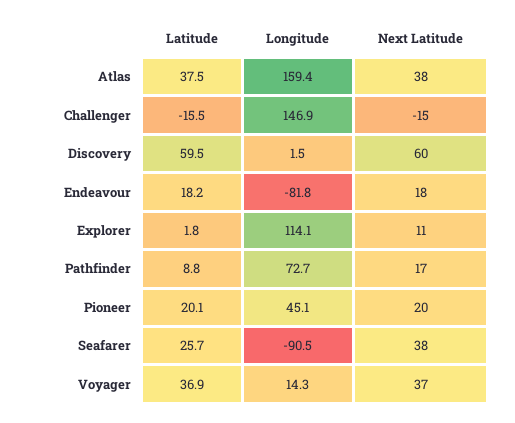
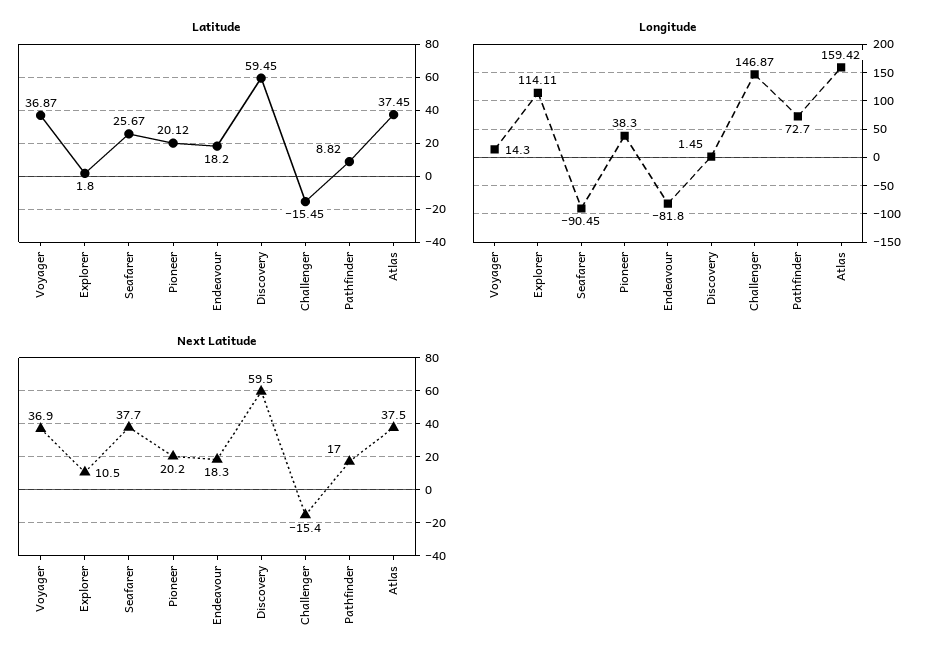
Longitude, Pioneer: 45.1 -> 38.3

